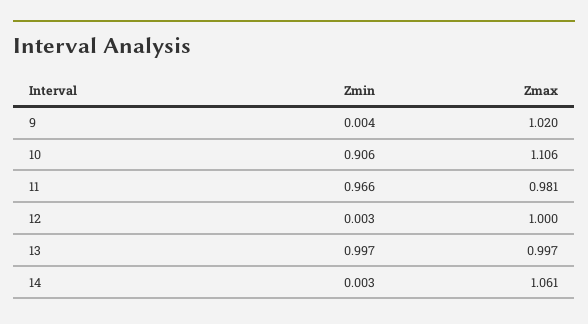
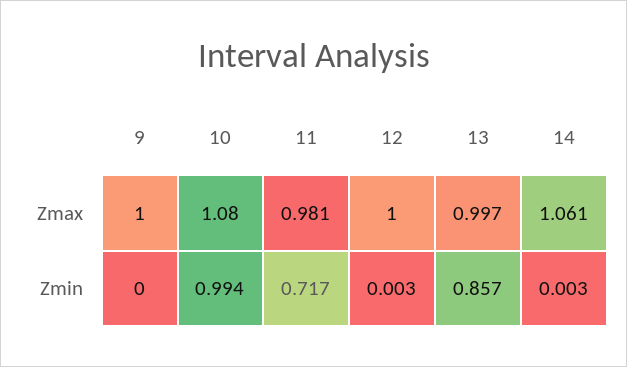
Zmin, 9: 0.004 -> 0
Zmax, 9: 1.02 -> 1
Zmin, 10: 0.906 -> 0.994
Zmax, 10: 1.106 -> 1.08
Zmin, 11: 0.966 -> 0.717
Zmin, 13: 0.997 -> 0.857

